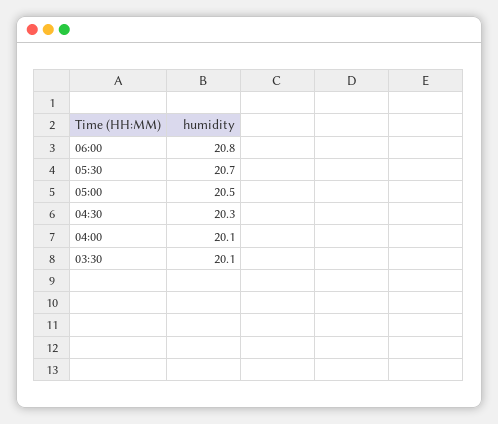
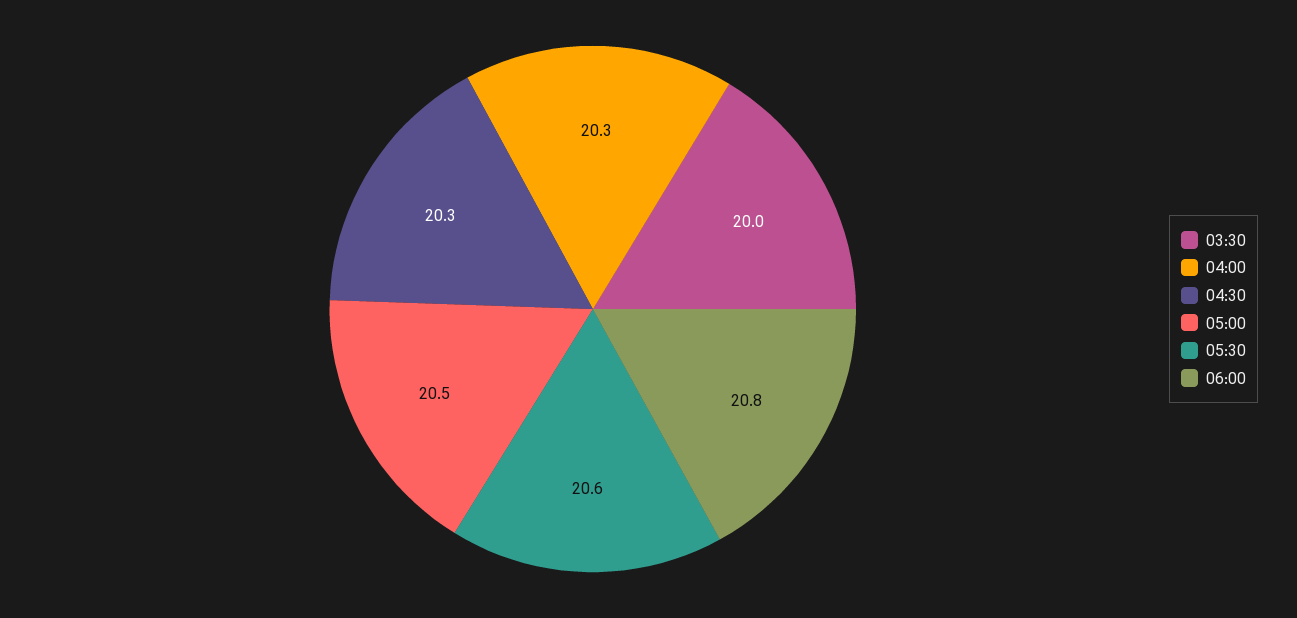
05:30: 20.7 -> 20.6
04:00: 20.1 -> 20.3
03:30: 20.1 -> 20

